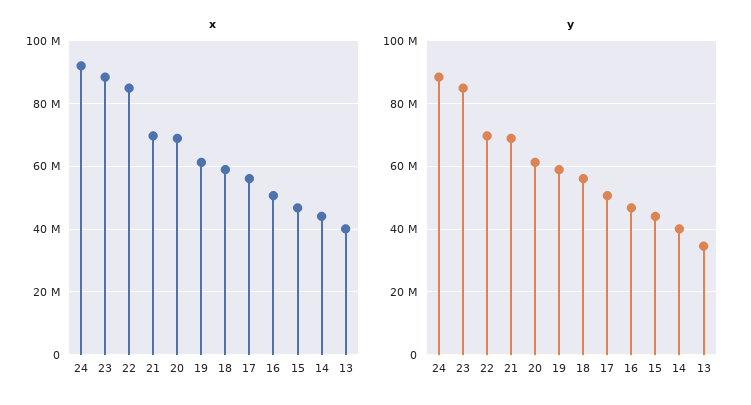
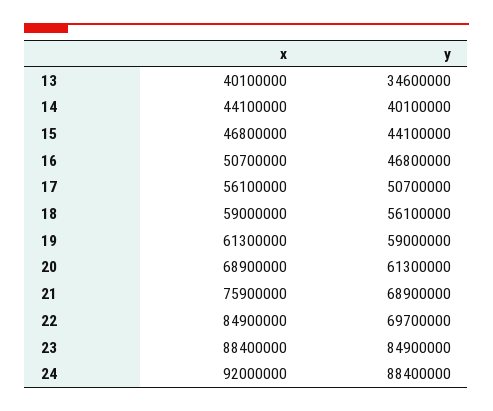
x, 21: 70000000 -> 75900000

